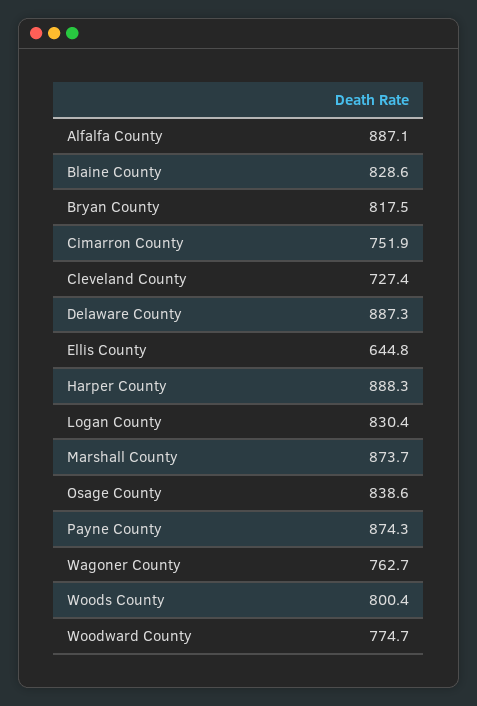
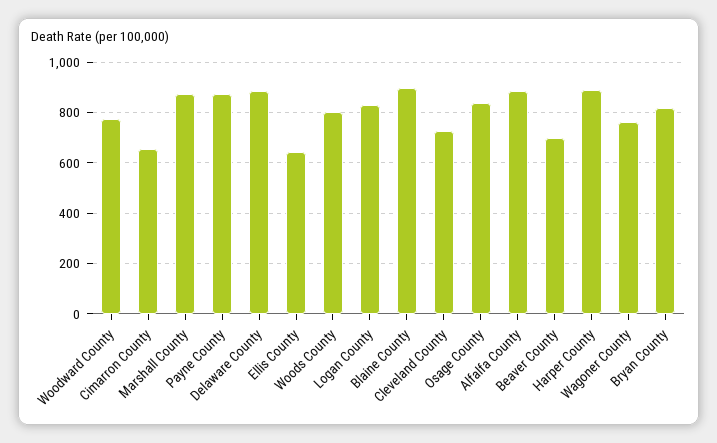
Blaine County: 828.6 -> 900
Cimarron County: 751.9 -> 650
Beaver County: none -> 700

